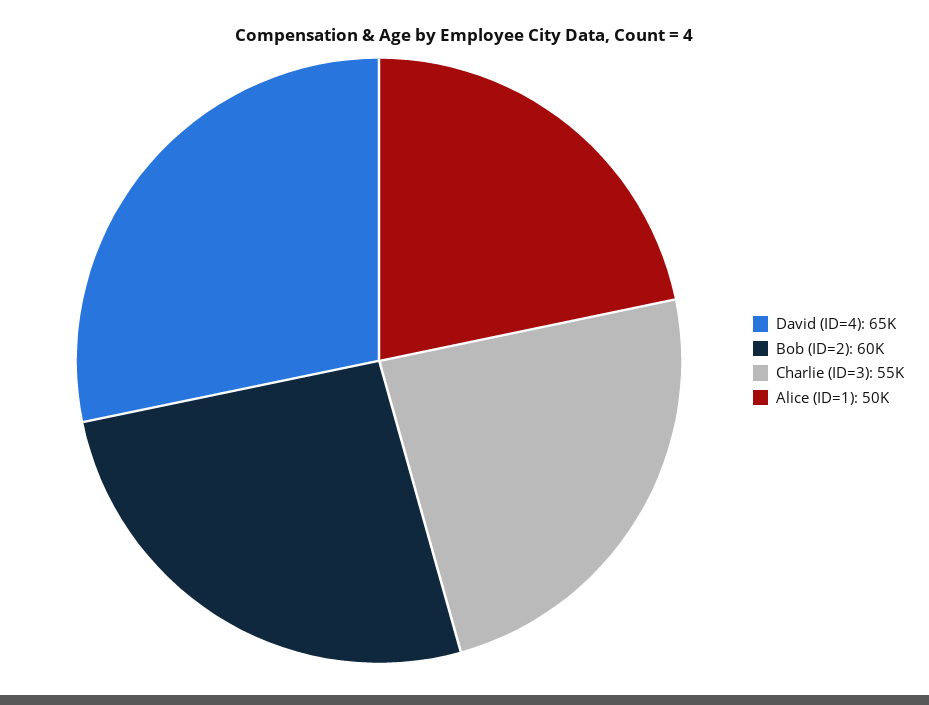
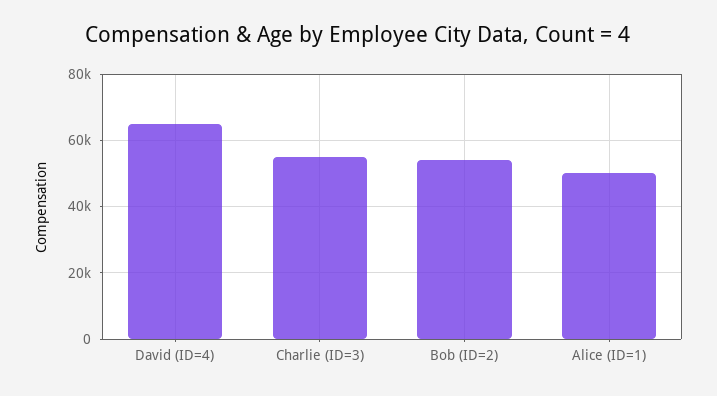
Bob (ID=2): 60000 -> 54000

